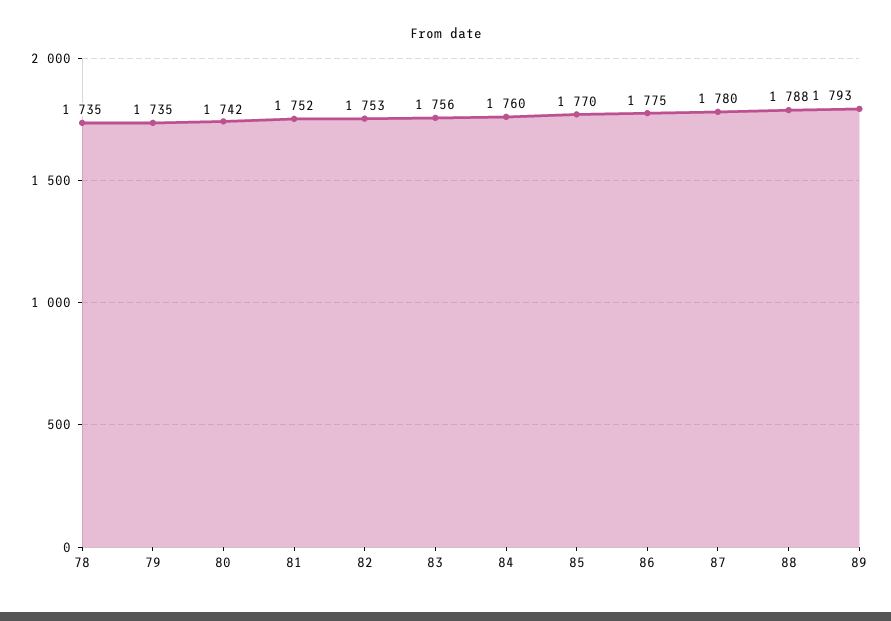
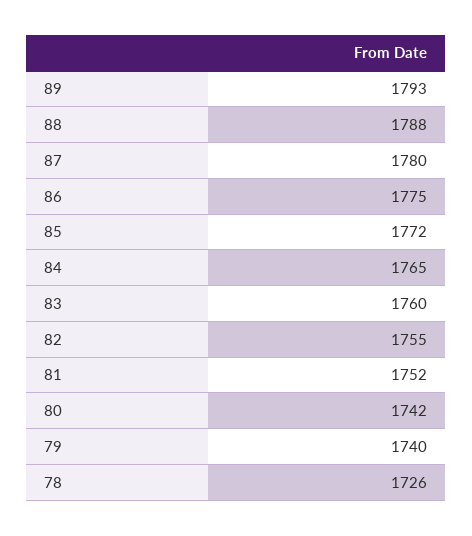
78: 1735 -> 1726
79: 1735 -> 1740
82: 1753 -> 1755
83: 1756 -> 1760
84: 1760 -> 1765
85: 1770 -> 1772

